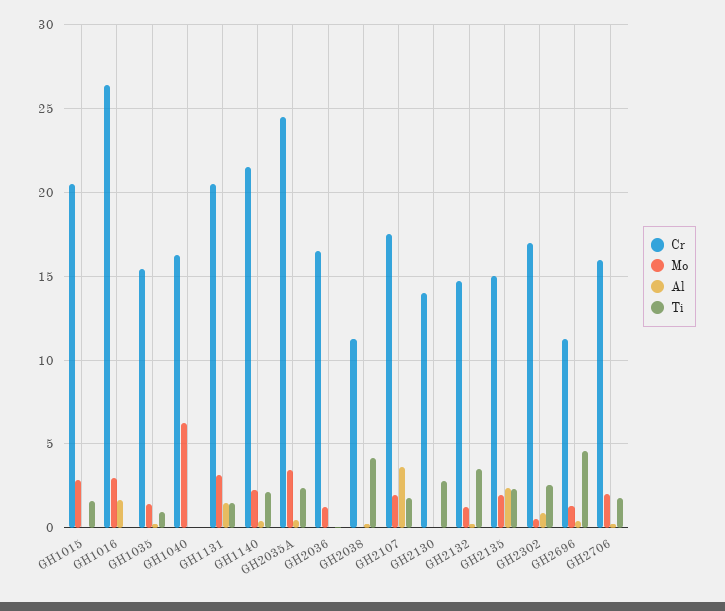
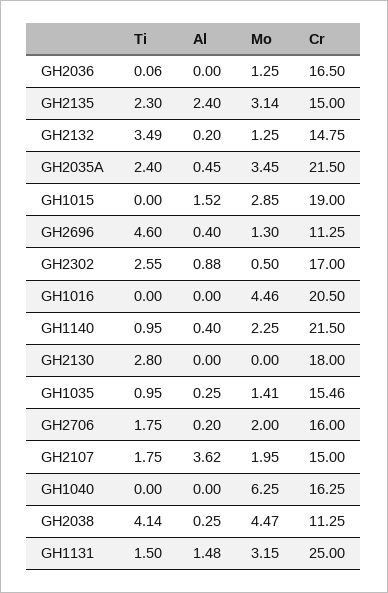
Cr, GH1015: 20.5 -> 19
Al, GH1015: 0 -> 1.52
Ti, GH1015: 1.5 -> 0
Cr, GH1016: 26.5 -> 20.5
Mo, GH1016: 3 -> 4.46
Al, GH1016: 1.5 -> 0
Cr, GH1131: 20.5 -> 25
Ti, GH1140: 2 -> 0.95
Cr, GH2035A: 24.5 -> 21.5
Mo, GH2038: 0 -> 4.47
Cr, GH2107: 17.5 -> 15
Cr, GH2130: 14 -> 18
Mo, GH2135: 2 -> 3.14

